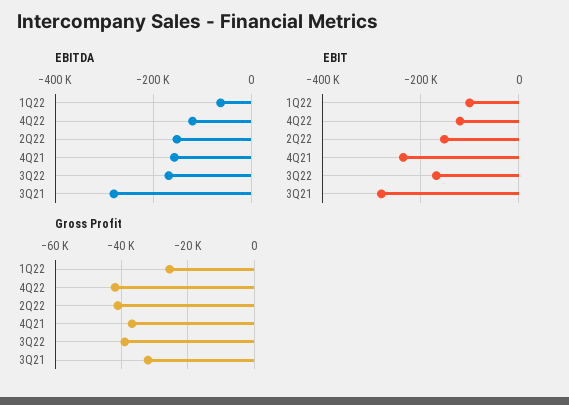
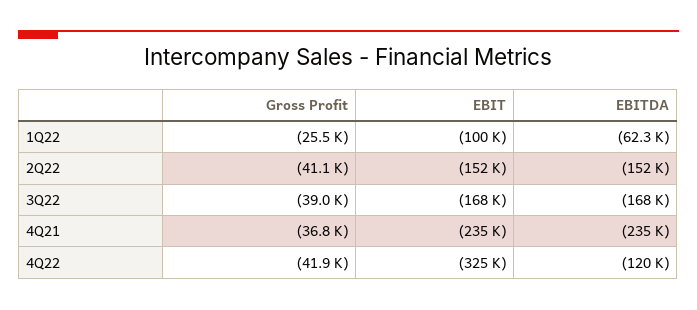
EBITDA, 4Q21: -160000 -> -235000
EBITDA, 3Q21: -280000 -> none
EBIT, 4Q22: -120000 -> -325000
EBIT, 3Q21: -280000 -> none
Gross Profit, 3Q21: -32000 -> none

